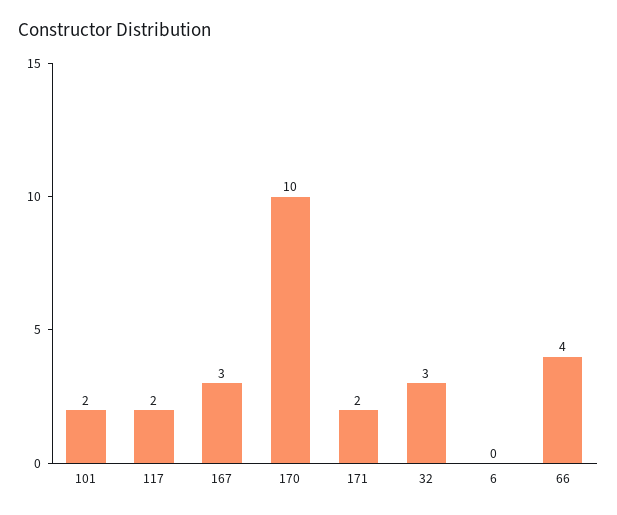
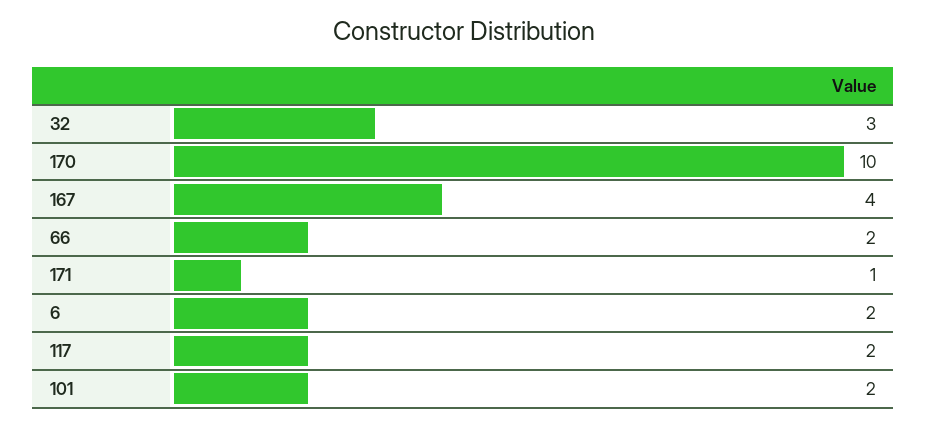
167: 3 -> 4
171: 2 -> 1
6: 0 -> 2
66: 4 -> 2

